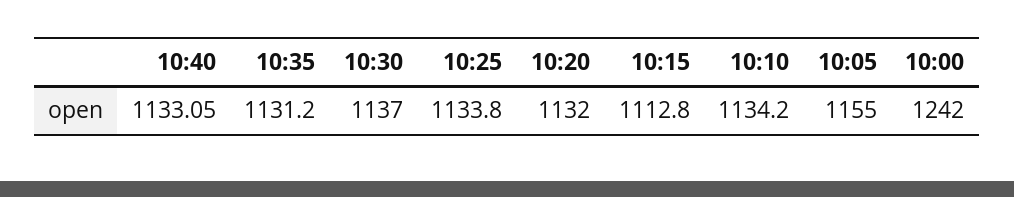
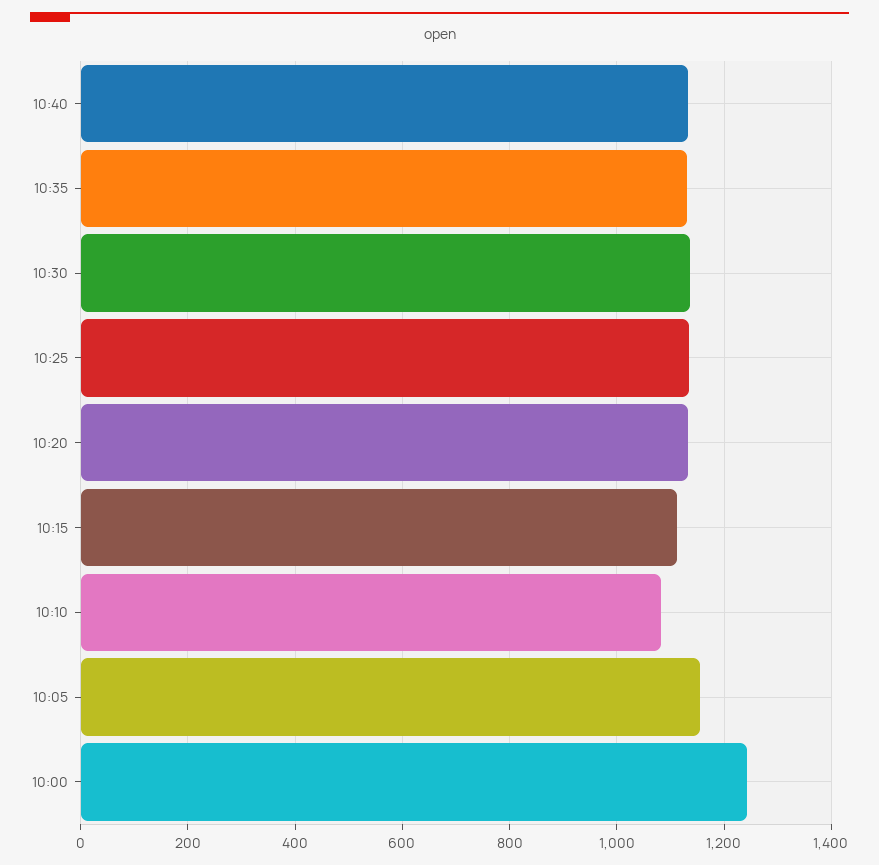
10:10: 1134.2 -> 1080

